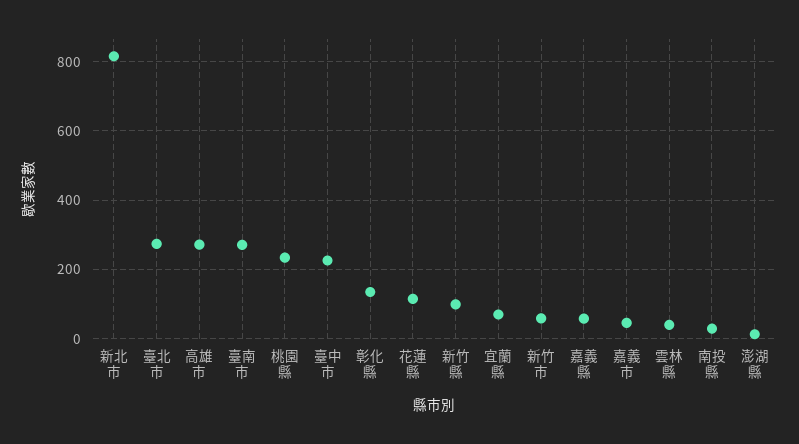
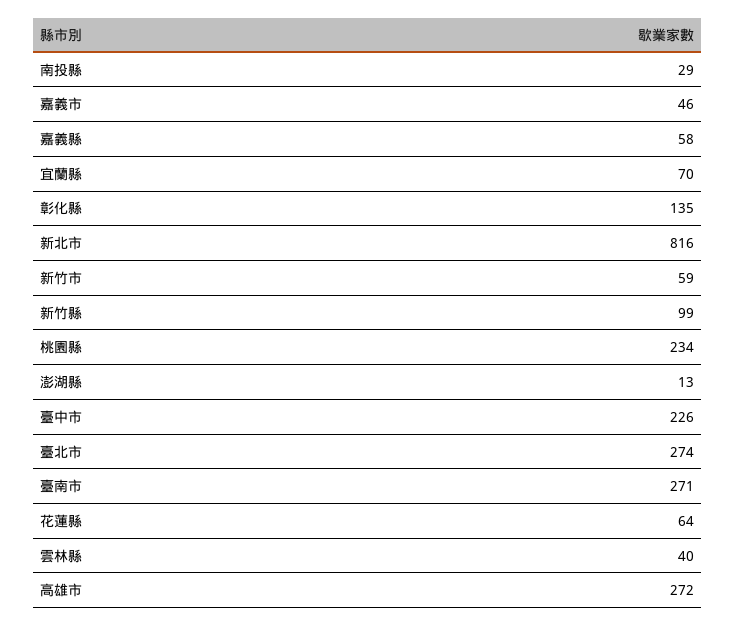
花蓮縣: 120 -> 64

